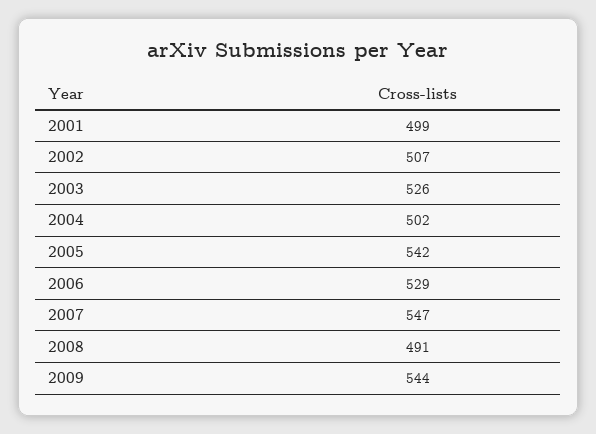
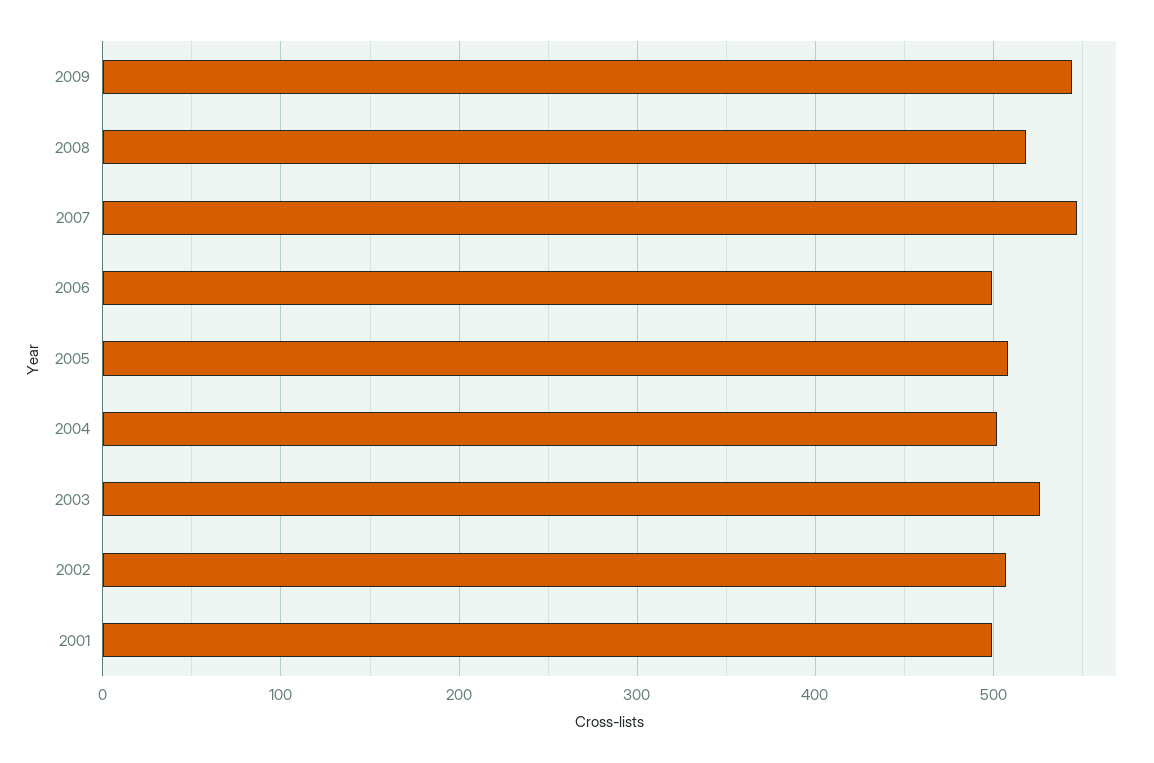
2005: 542 -> 510
2006: 529 -> 500
2008: 491 -> 520

